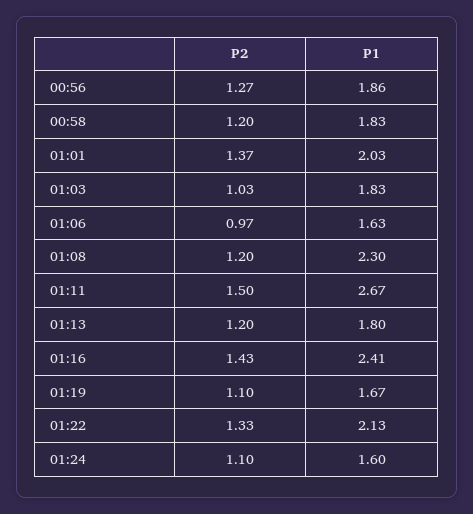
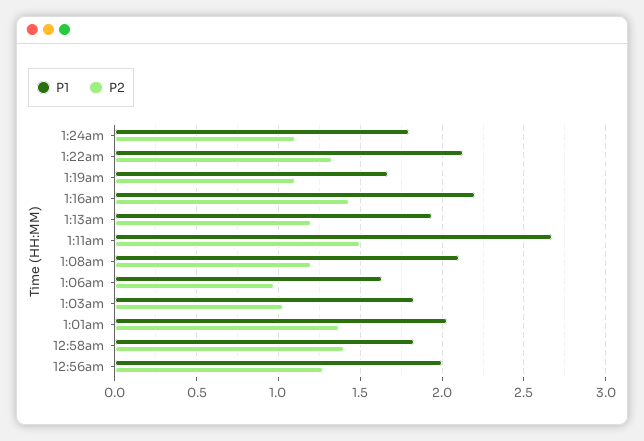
P1, 00:56: 1.86 -> 2
P2, 00:58: 1.2 -> 1.4
P1, 01:08: 2.3 -> 2.1
P1, 01:13: 1.8 -> 1.95
P1, 01:16: 2.41 -> 2.2
P1, 01:24: 1.6 -> 1.8

